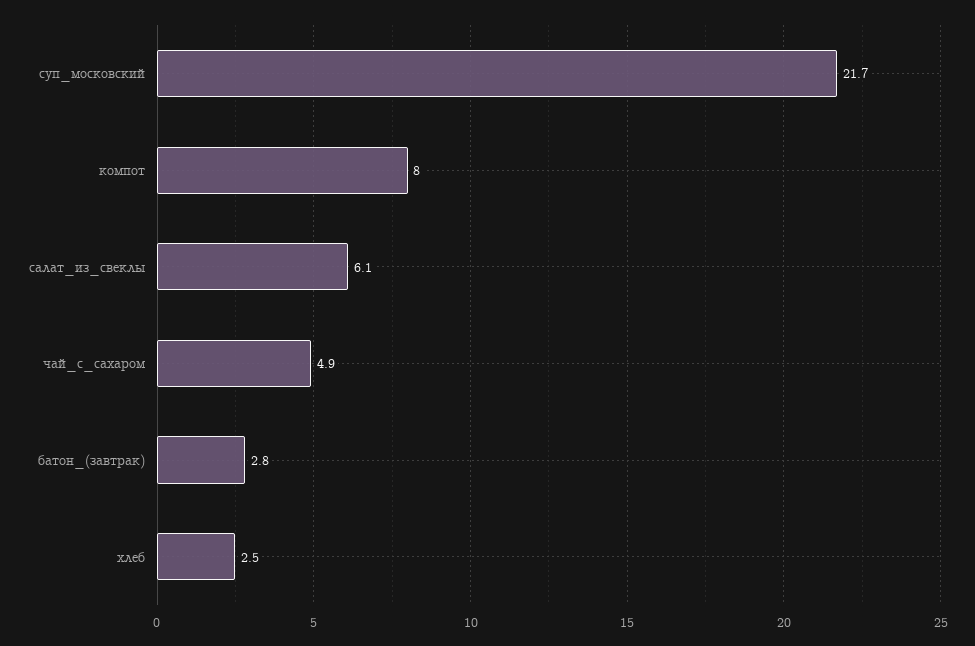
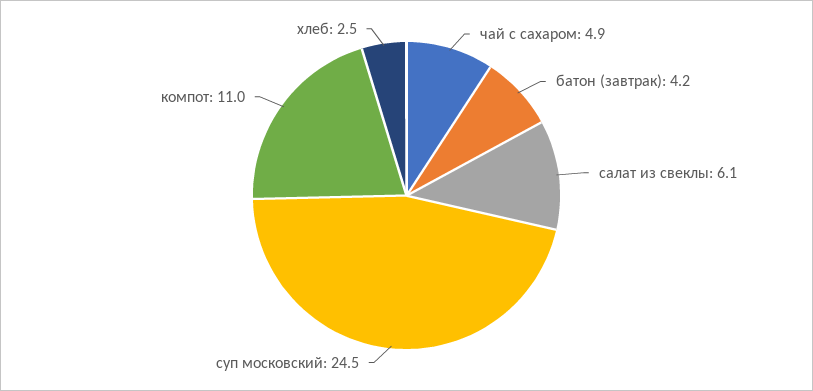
суп_московский: 21.7 -> 24.5
компот: 8 -> 11
батон_(завтрак): 2.8 -> 4.2

